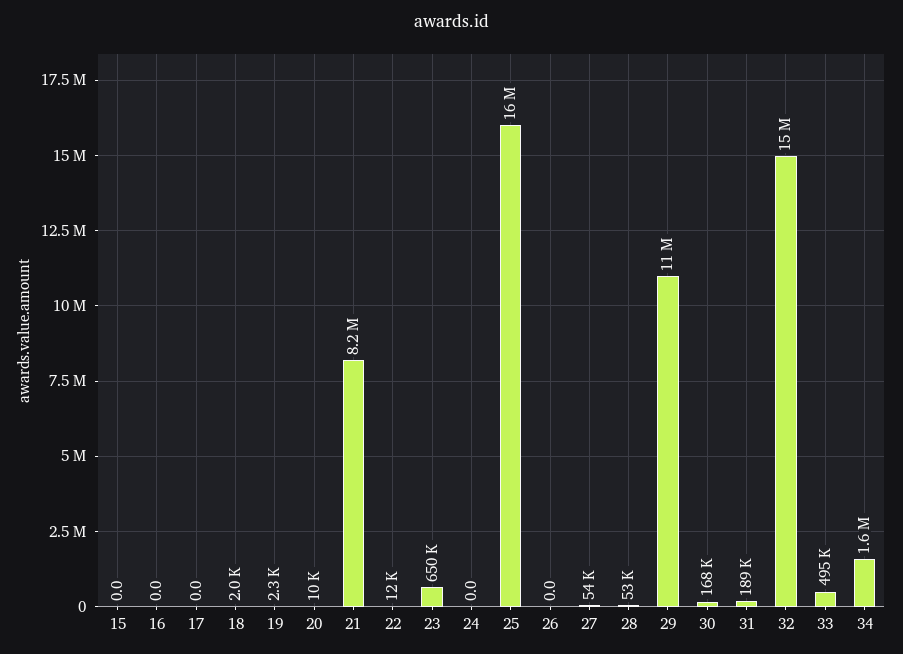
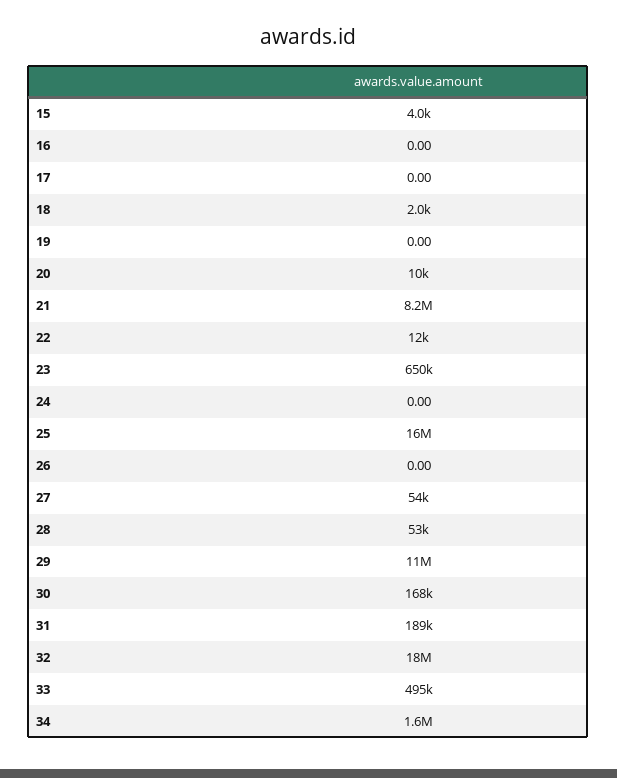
15: 0 -> 4000
19: 2300 -> 0
32: 15000000 -> 18000000

